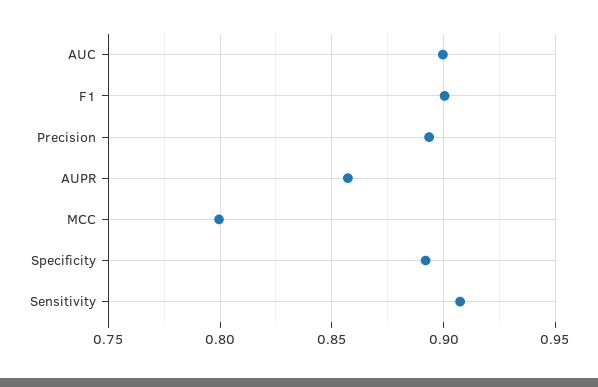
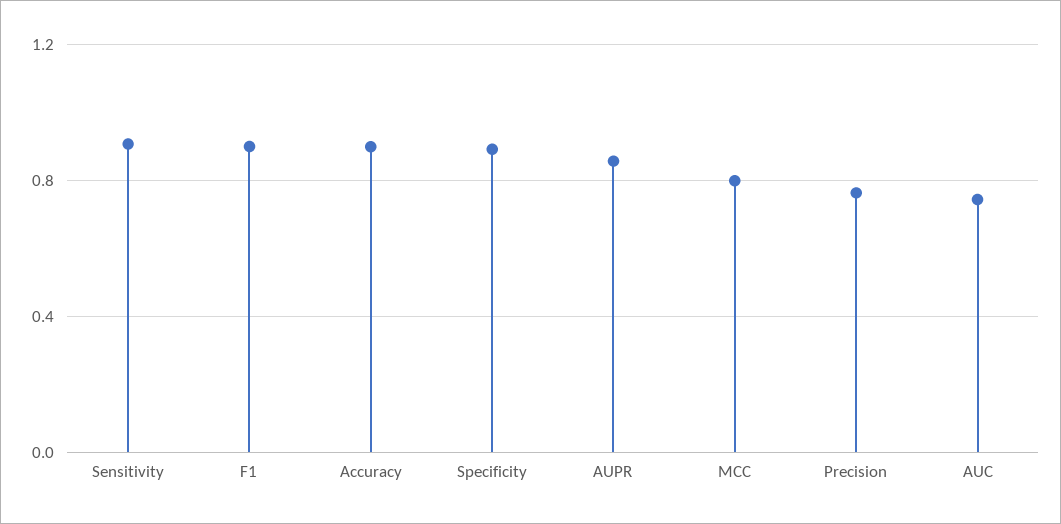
AUC: 0.9 -> 0.75
Precision: 0.895 -> 0.75
Accuracy: none -> 0.9

